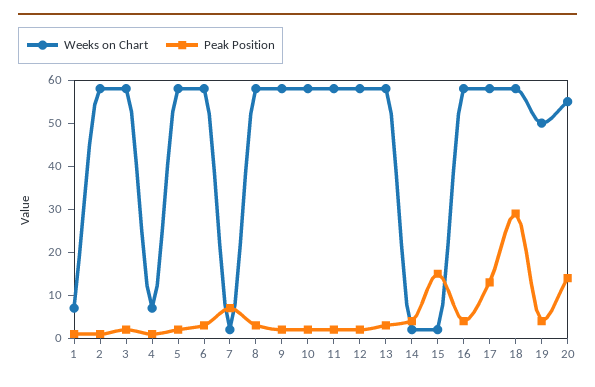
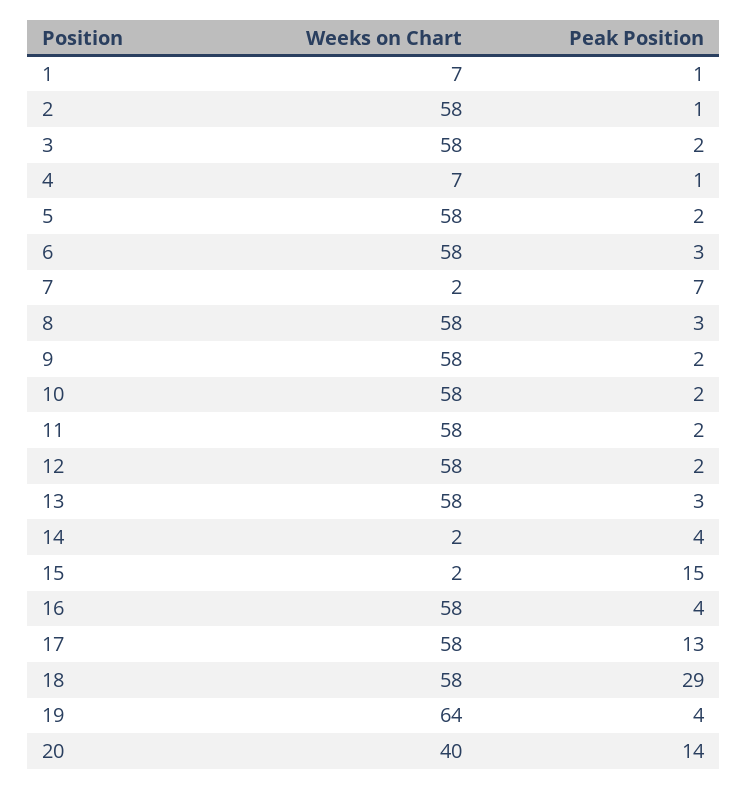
Weeks on Chart, 19: 50 -> 64
Weeks on Chart, 20: 55 -> 40

